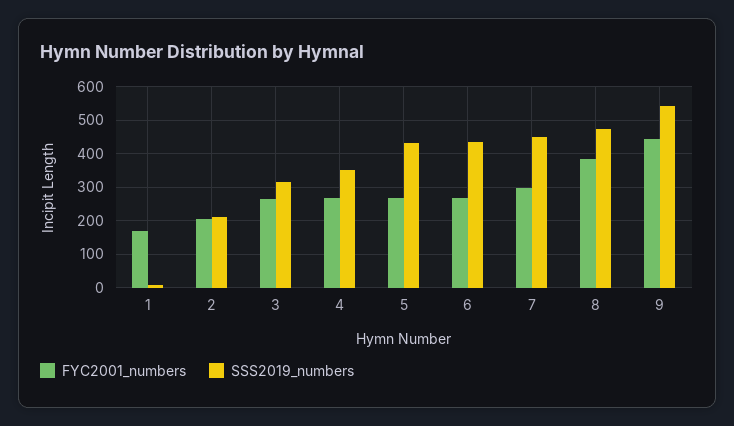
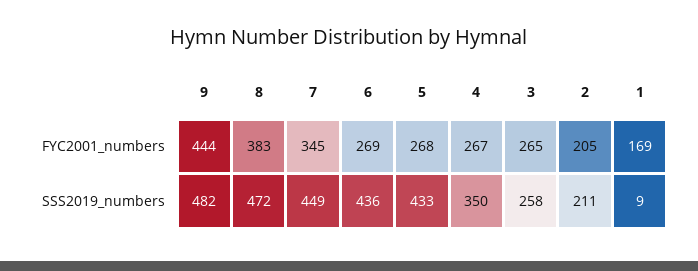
SSS2019_numbers, 3: 320 -> 258
FYC2001_numbers, 7: 300 -> 345
SSS2019_numbers, 9: 540 -> 482

